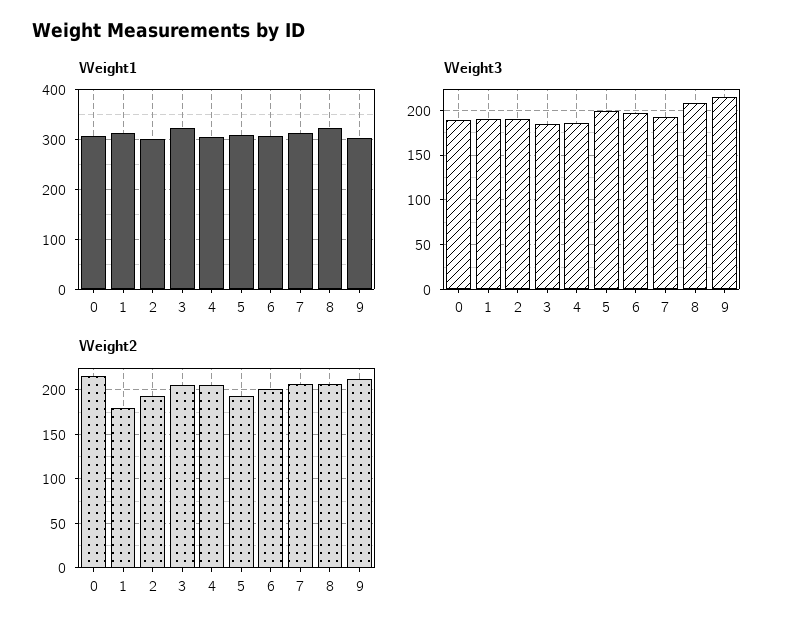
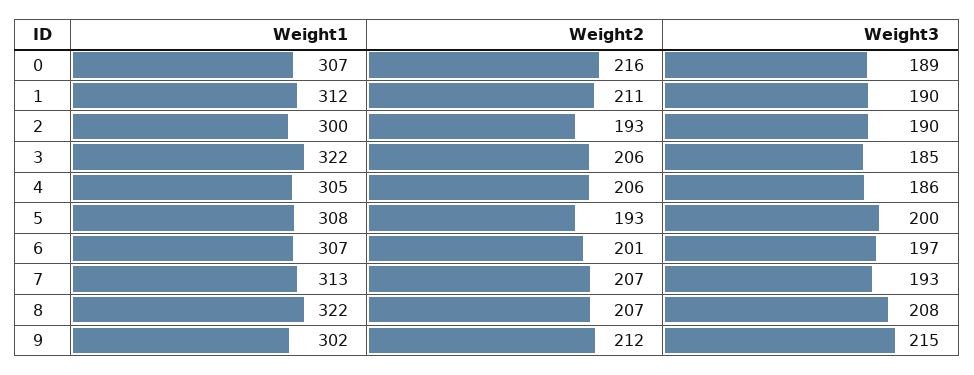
Weight2, 1: 180 -> 211

